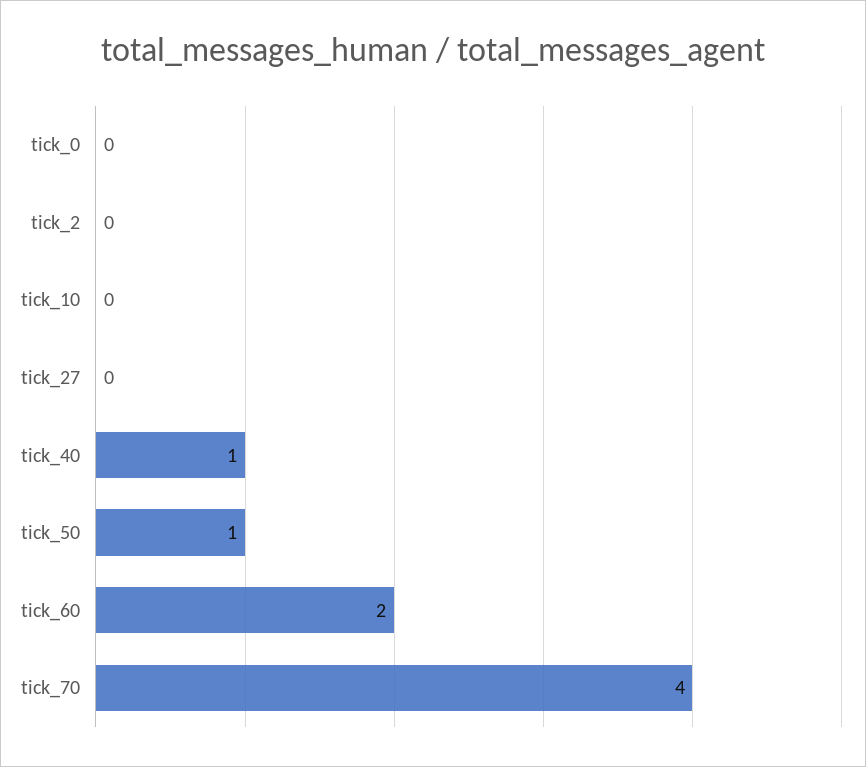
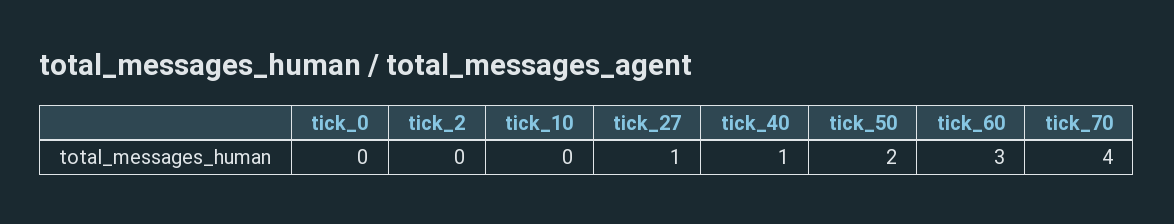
tick_27: 0 -> 1
tick_50: 1 -> 2
tick_60: 2 -> 3

